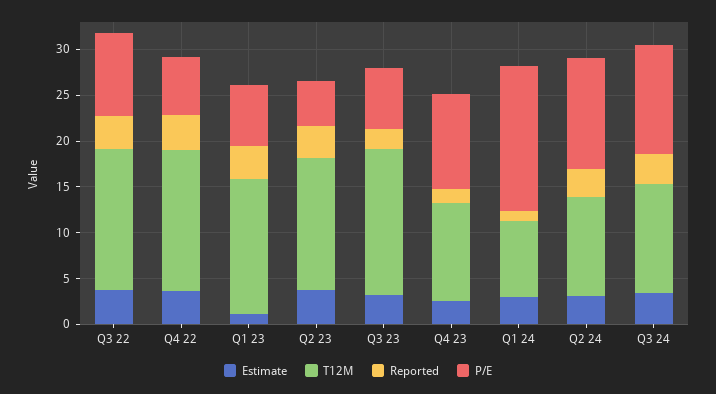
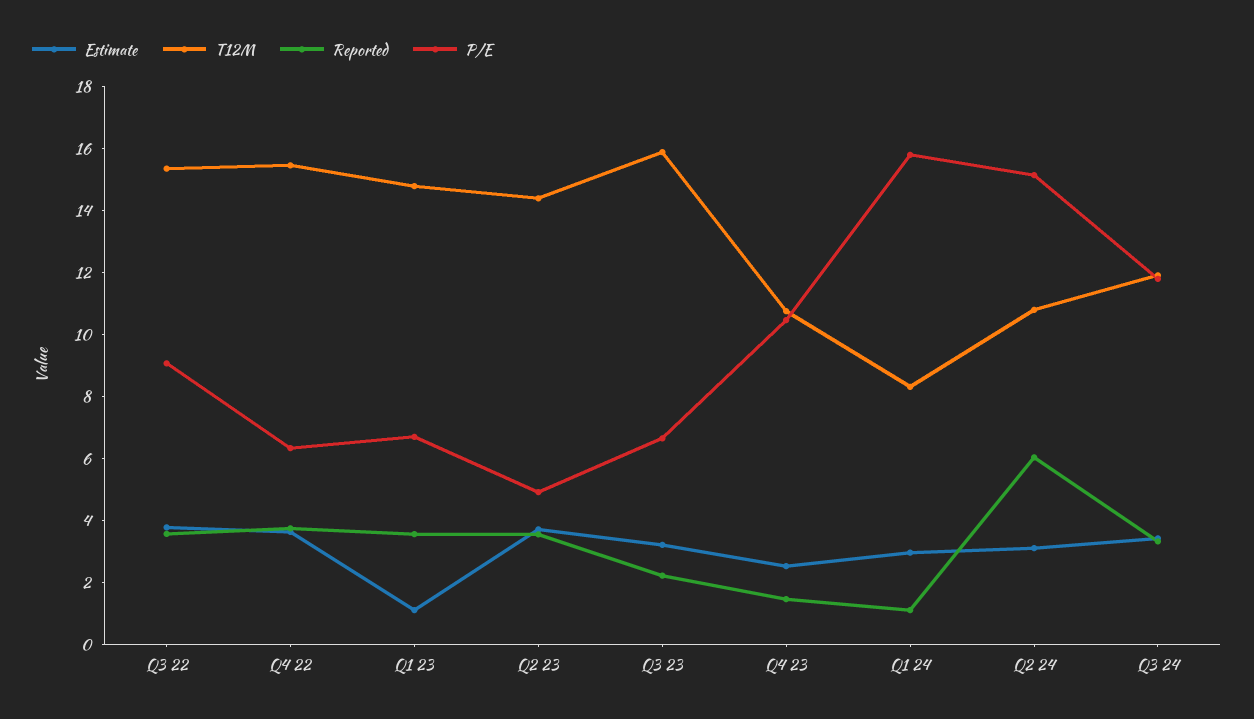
Reported, Q2 24: 3 -> 6
P/E, Q2 24: 12 -> 15

